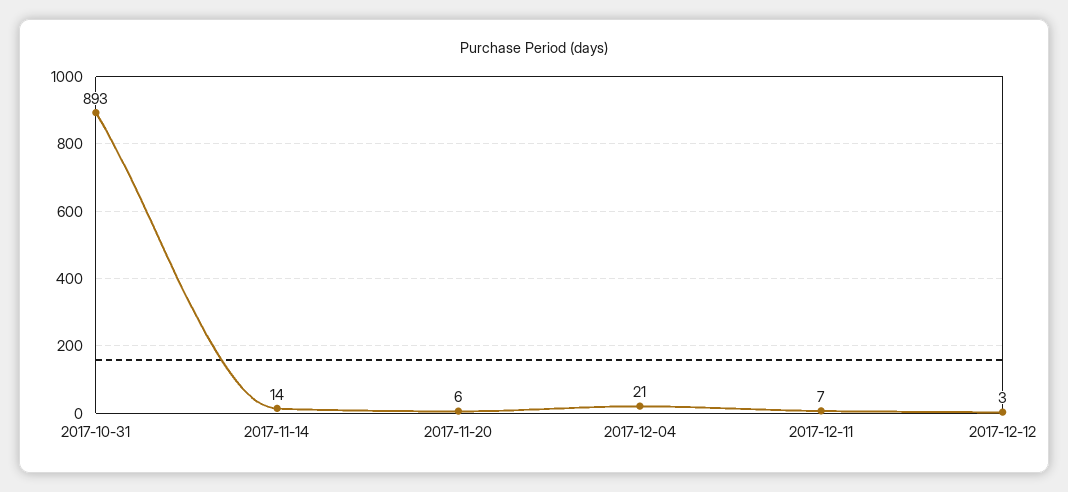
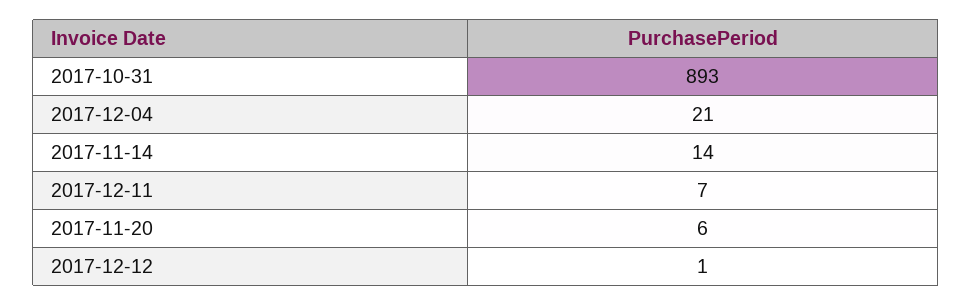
2017-12-12: 3 -> 1

